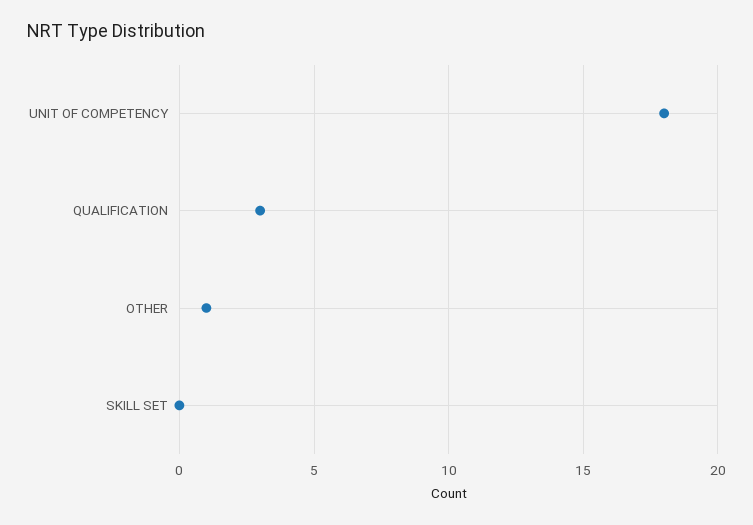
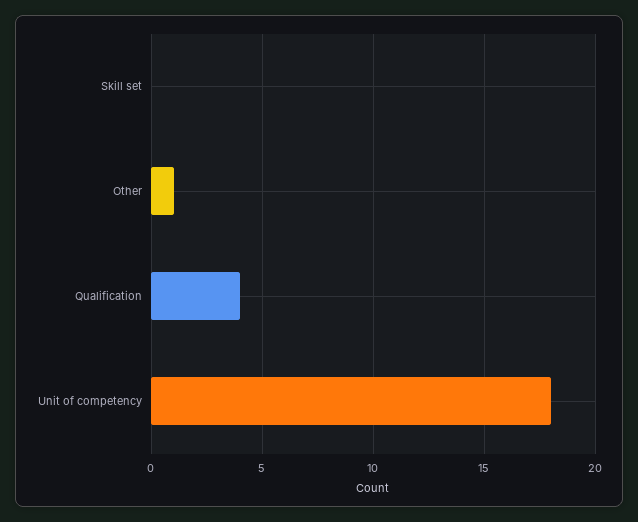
QUALIFICATION: 3 -> 4

